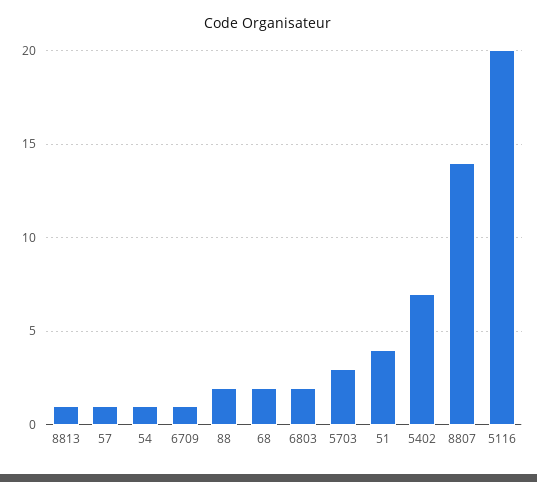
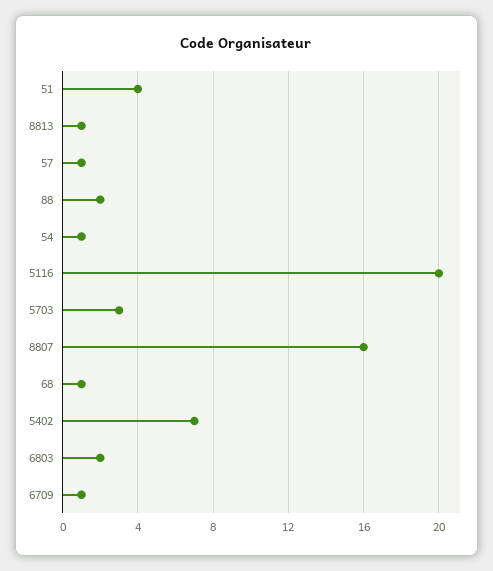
68: 2 -> 1
8807: 14 -> 16

